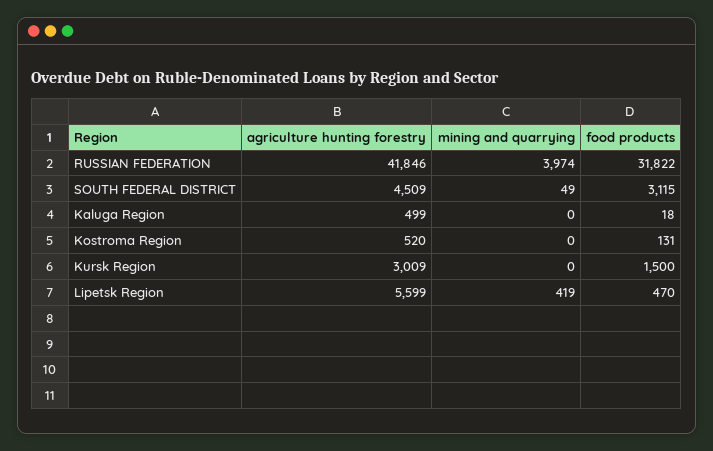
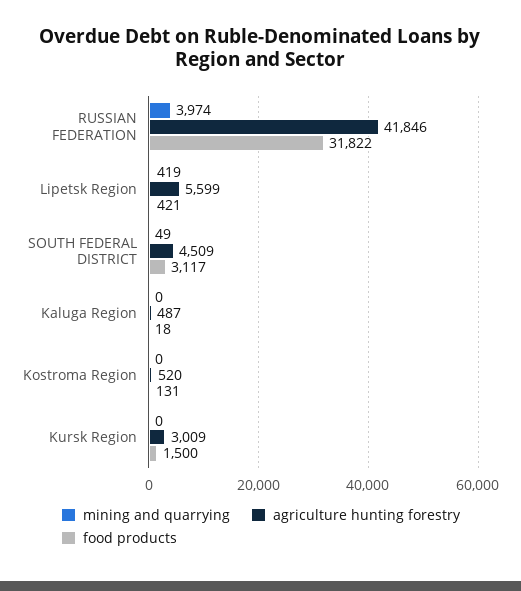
food products, SOUTH FEDERAL DISTRICT: 3115 -> 3117
agriculture hunting forestry, Kaluga Region: 499 -> 487
food products, Lipetsk Region: 470 -> 421

